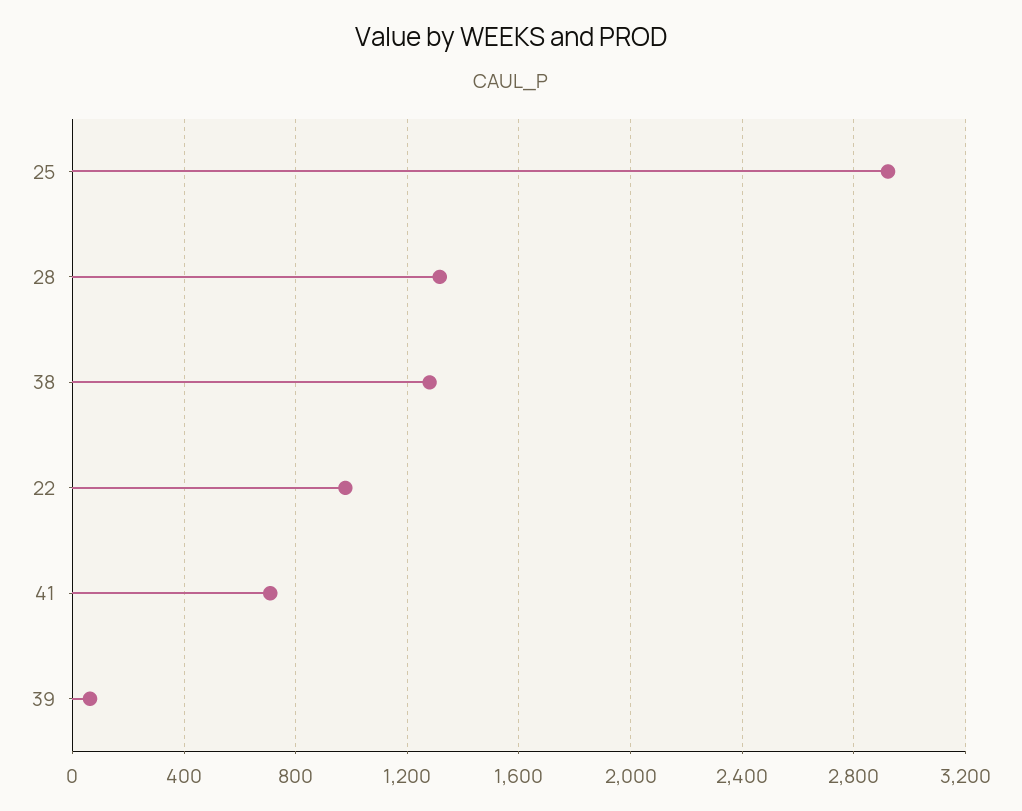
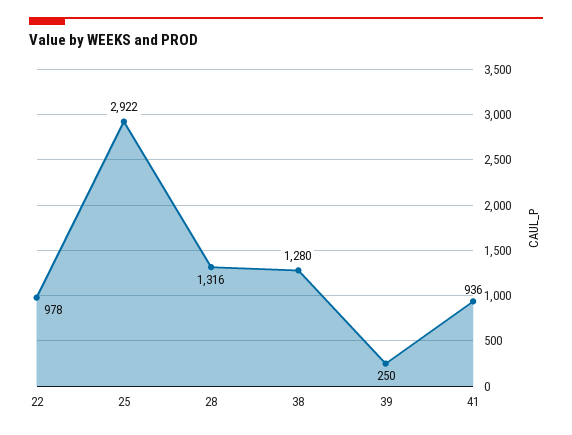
41: 700 -> 936
39: 50 -> 250

